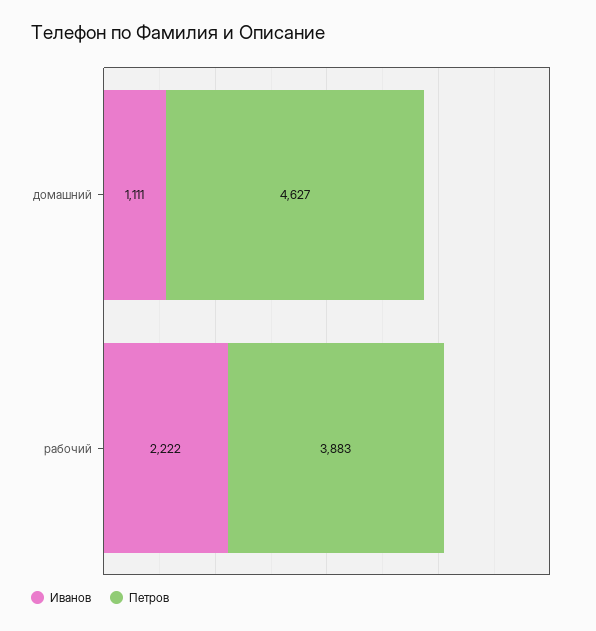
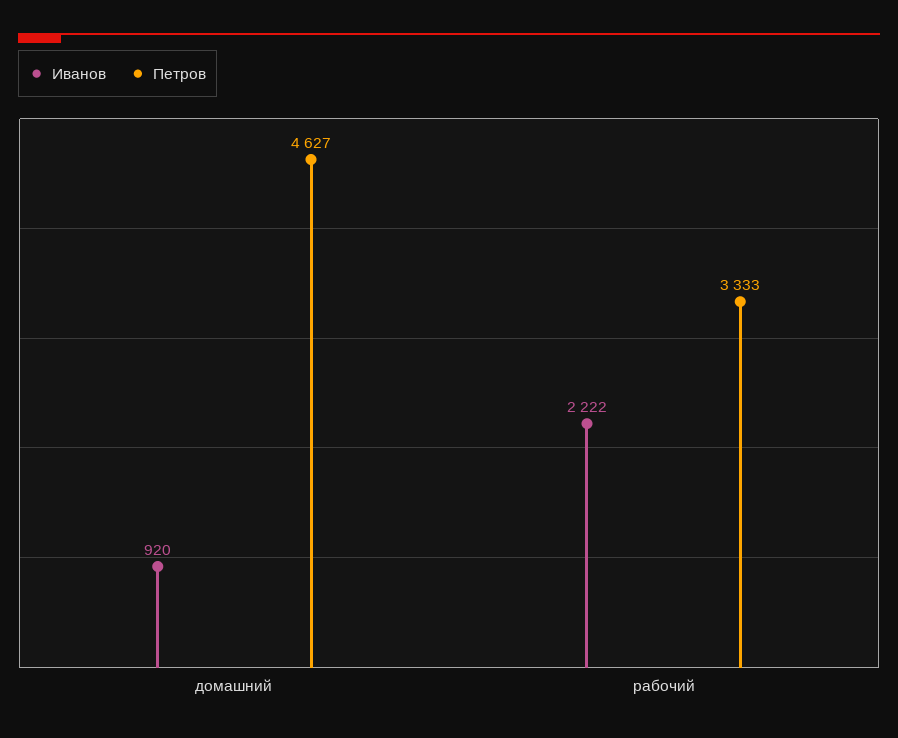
Иванов, домашний: 1111 -> 920
Петров, рабочий: 3883 -> 3333

